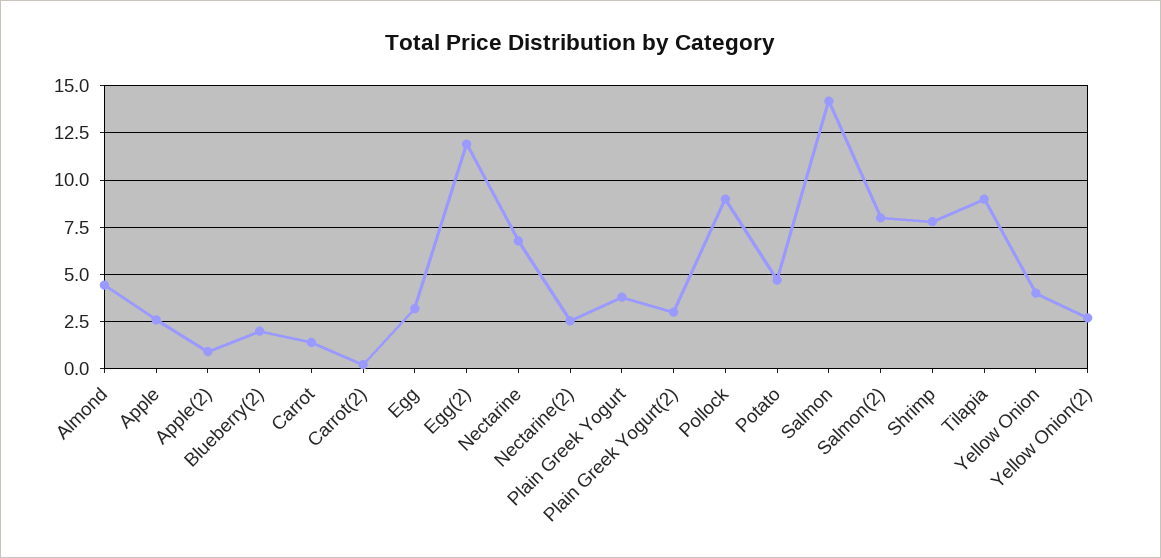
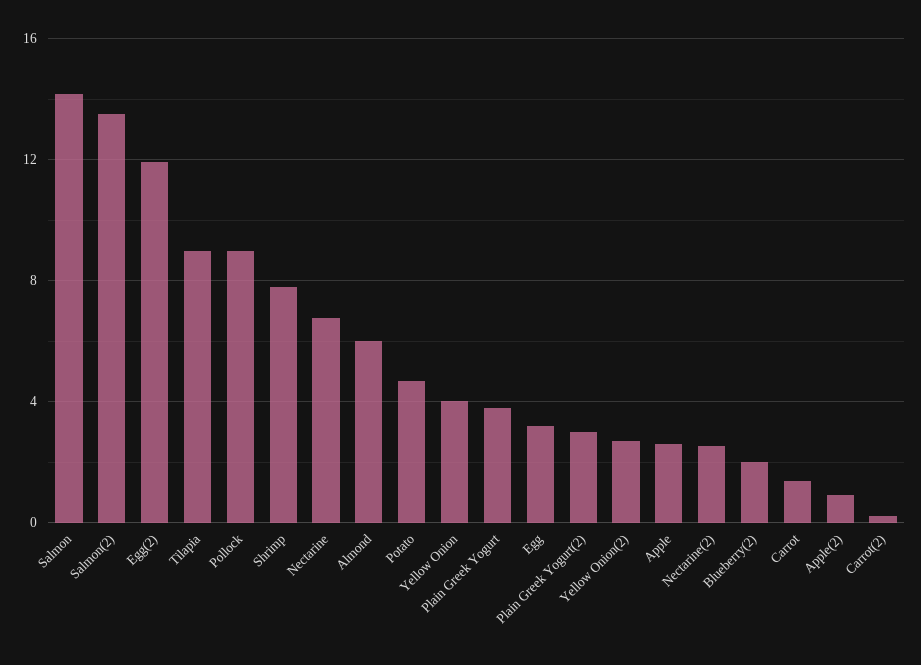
Almond: 4.5 -> 6
Salmon(2): 8 -> 13.5

